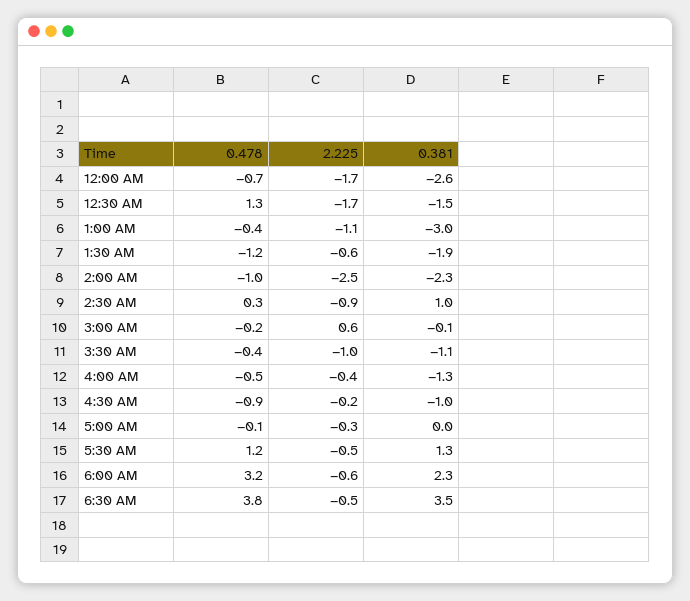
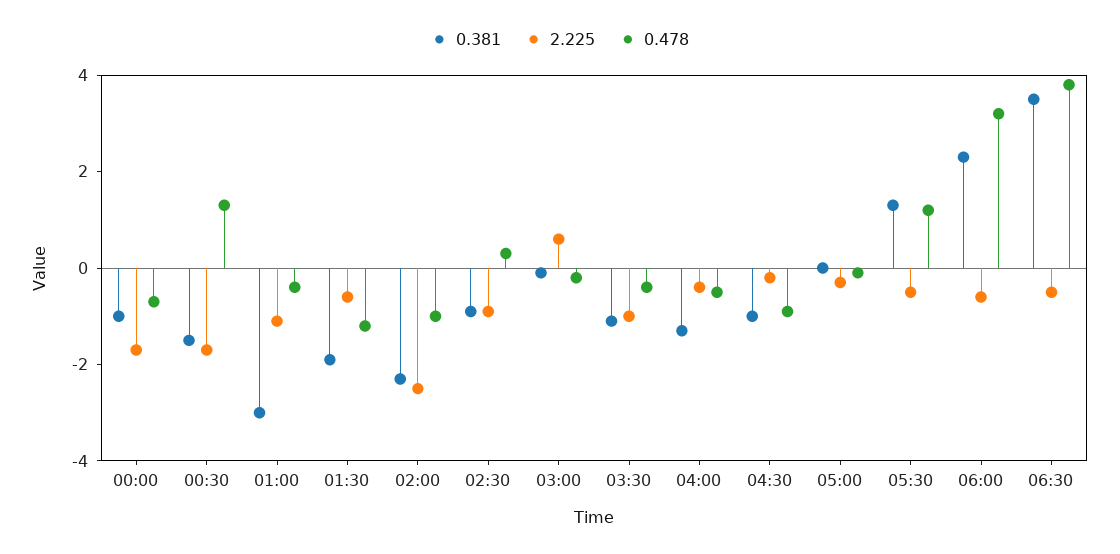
0.381, 12:00 AM: -2.6 -> -1
0.381, 2:30 AM: 1 -> -1

